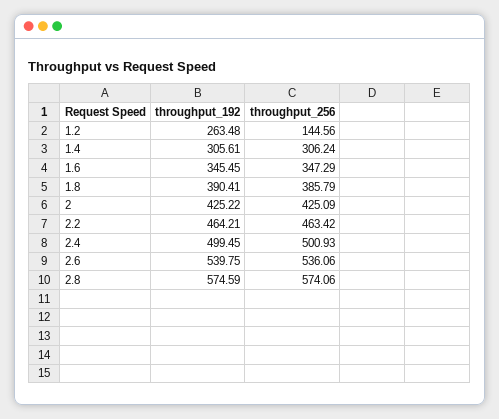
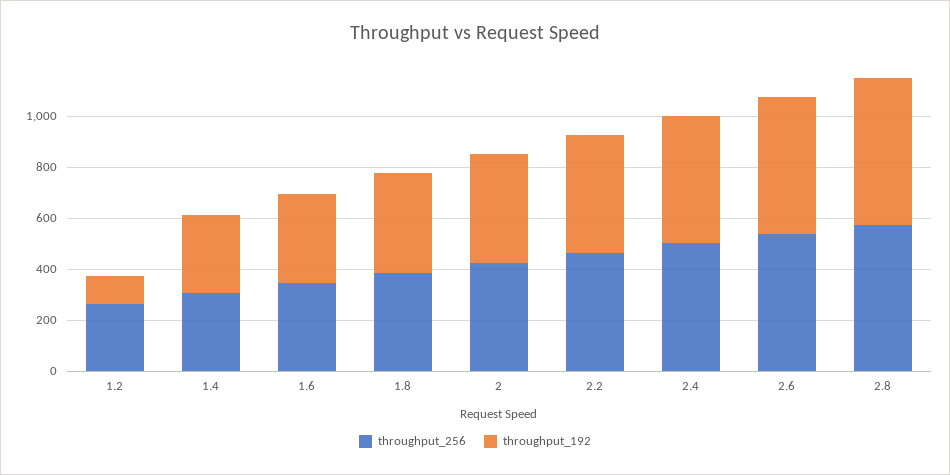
throughput_192, 1.2: 263.48 -> 100
throughput_256, 1.2: 144.56 -> 250

